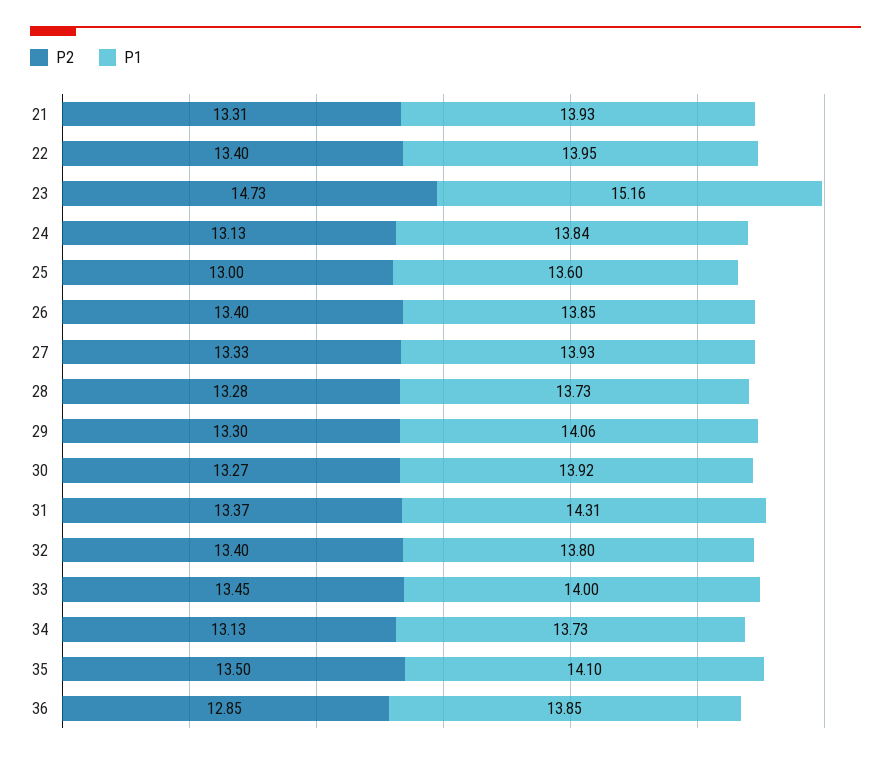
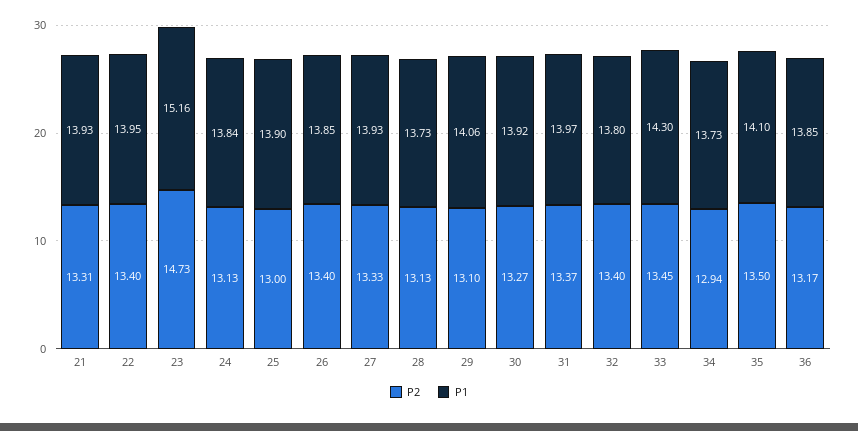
P1, 25: 13.6 -> 13.9
P2, 28: 13.28 -> 13.13
P2, 29: 13.3 -> 13.1
P1, 31: 14.31 -> 13.97
P1, 33: 14 -> 14.3
P2, 34: 13.13 -> 12.94
P2, 36: 12.85 -> 13.17

